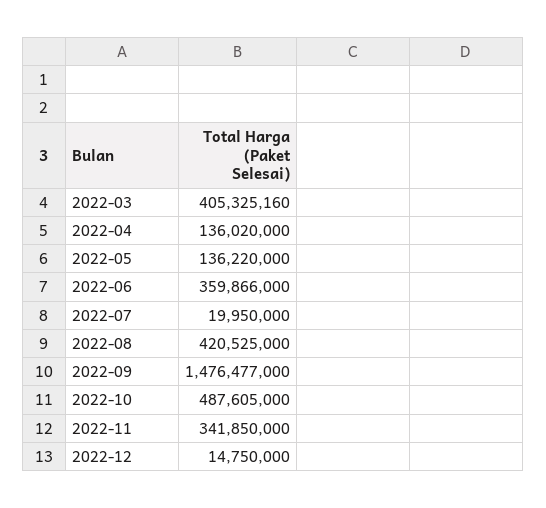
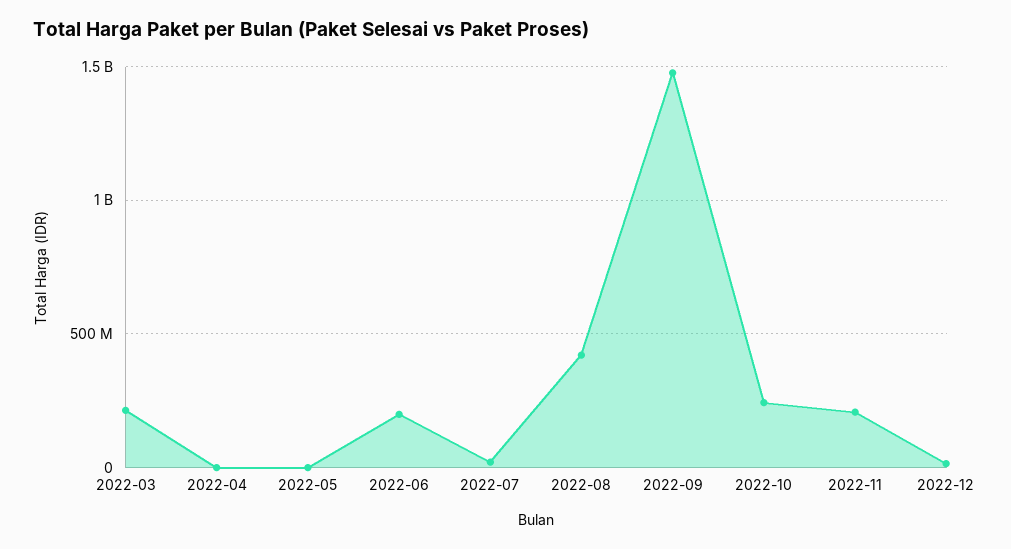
2022-03: 405325160 -> 200000000
2022-04: 136020000 -> 0
2022-05: 136220000 -> 0
2022-06: 359866000 -> 200000000
2022-10: 487605000 -> 250000000
2022-11: 341850000 -> 200000000

